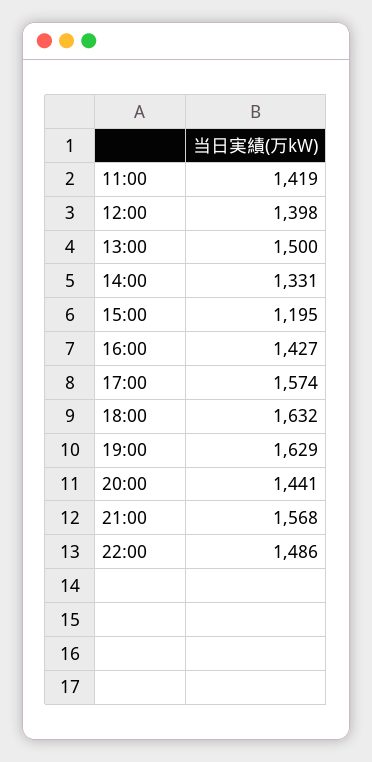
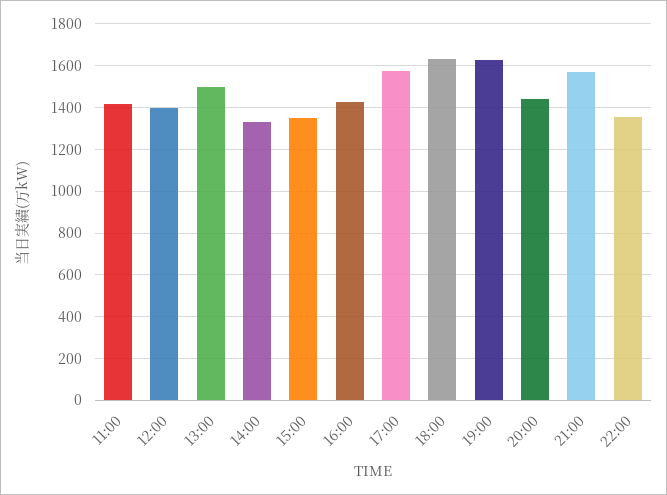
15:00: 1195 -> 1350
22:00: 1486 -> 1350

